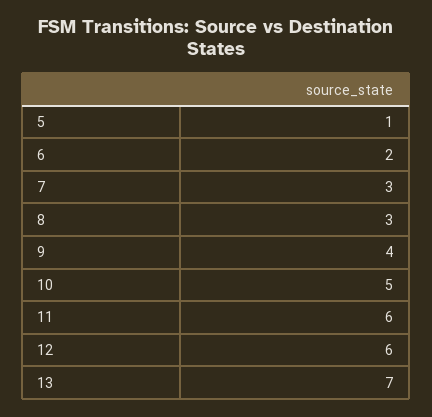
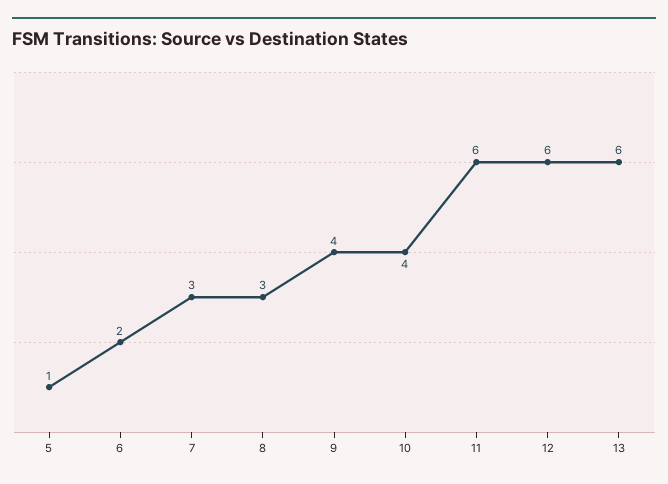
10: 5 -> 4
13: 7 -> 6

